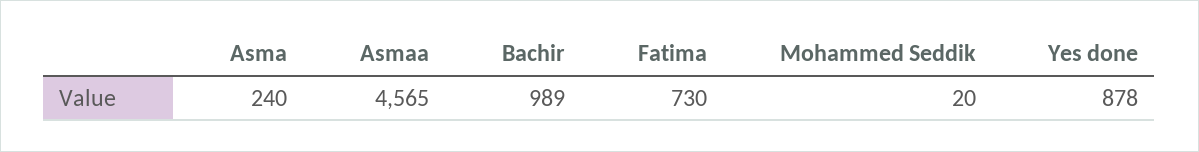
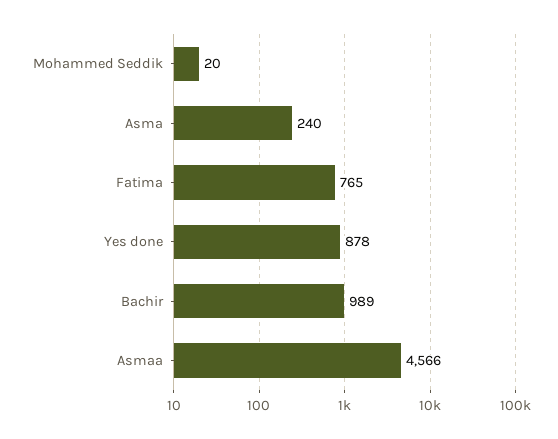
Asmaa: 4565 -> 4566
Fatima: 730 -> 765

